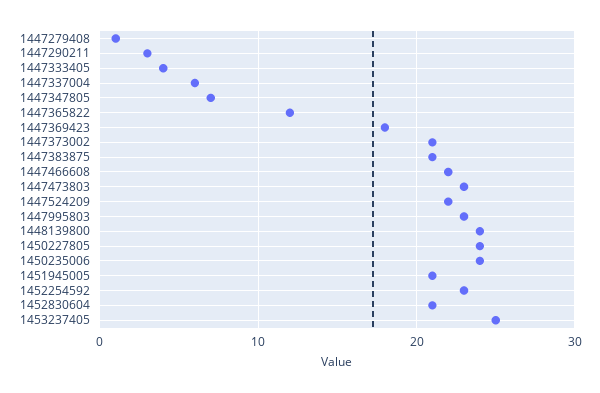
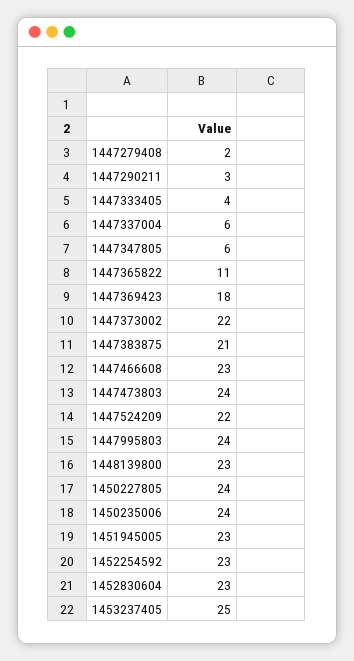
1447279408: 1 -> 2
1447347805: 7 -> 6
1447365822: 12 -> 11
1447373002: 21 -> 22
1447466608: 22 -> 23
1447473803: 23 -> 24
1447995803: 23 -> 24
1448139800: 24 -> 23
1451945005: 21 -> 23
1452830604: 21 -> 23

